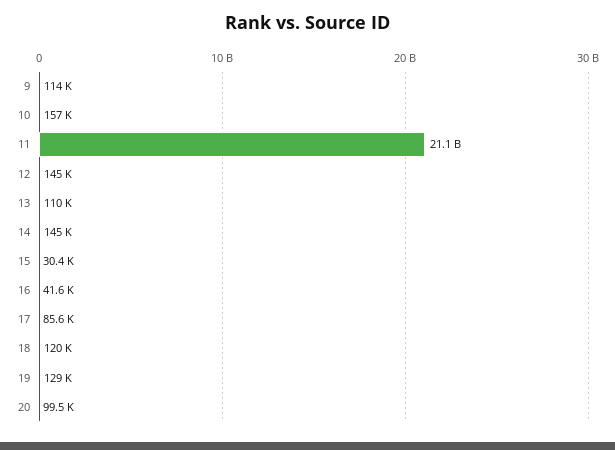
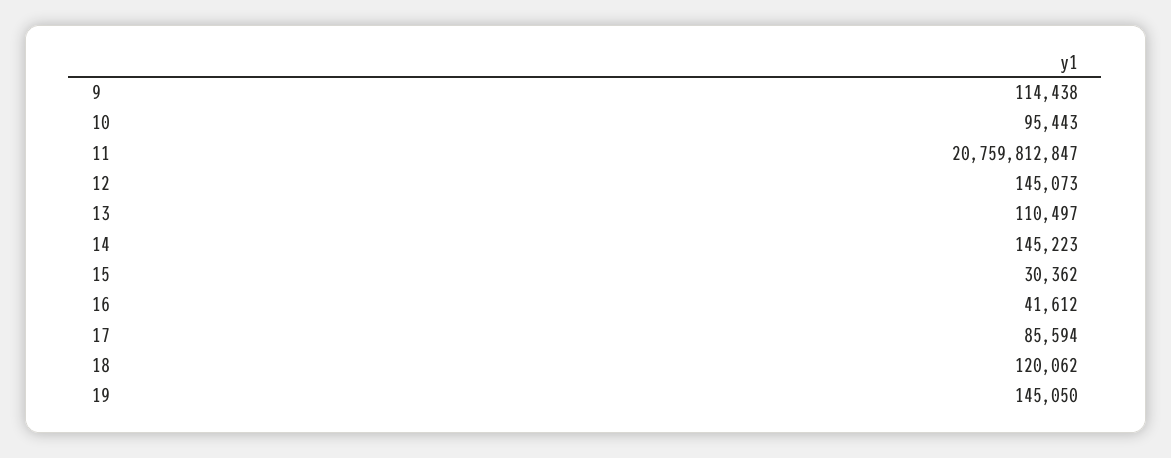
10: 157000 -> 95443
11: 21100000000 -> 20759812847
19: 129000 -> 145050
20: 99500 -> none

